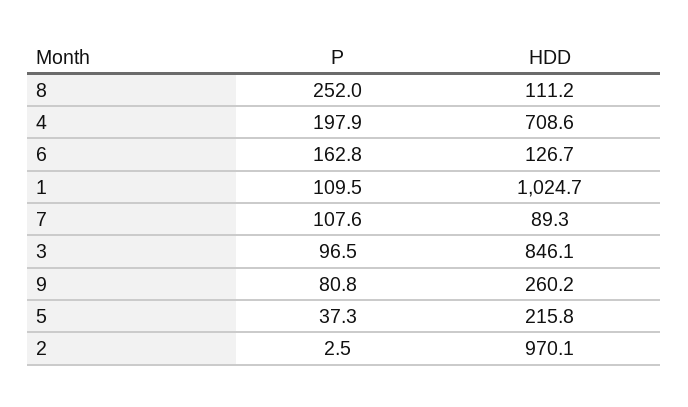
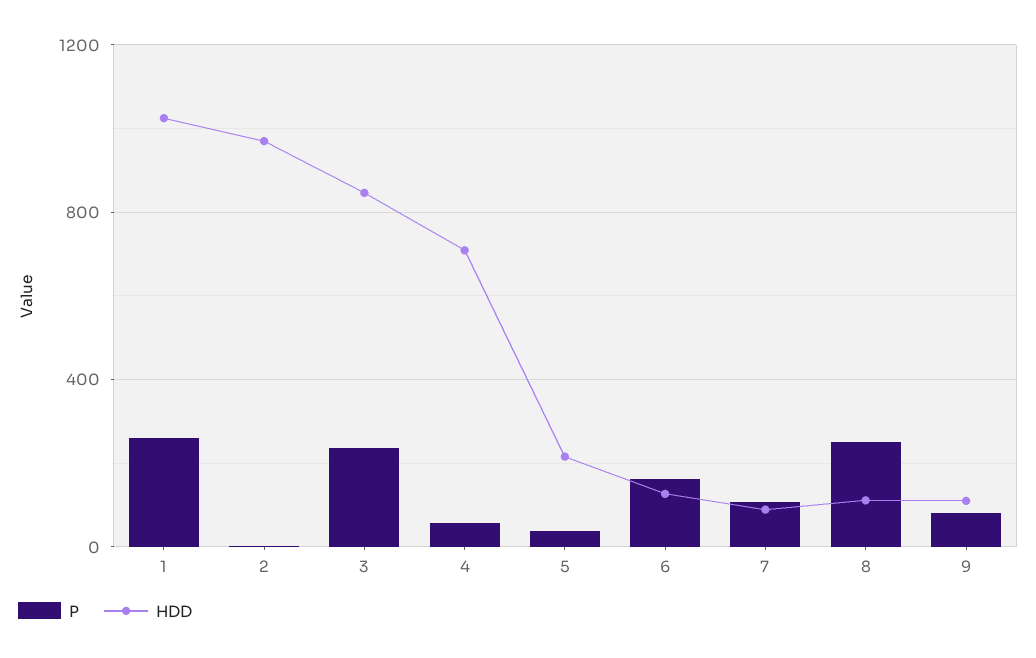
P, 4: 197.9 -> 50
P, 1: 109.5 -> 250
P, 3: 96.5 -> 250
HDD, 9: 260.2 -> 100

